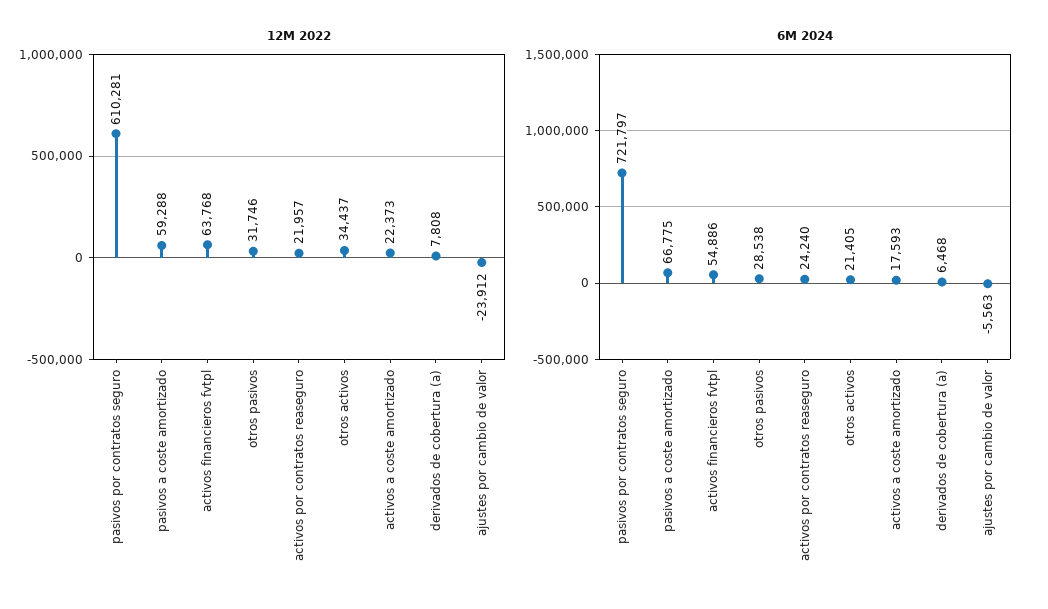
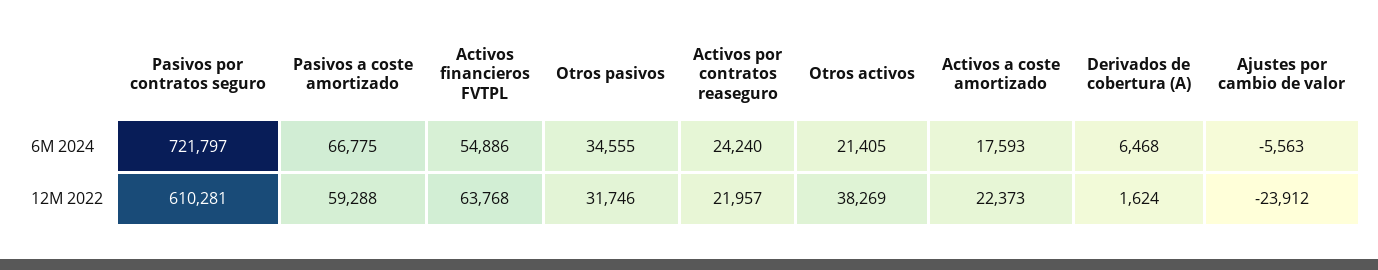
12M 2022, otros activos: 34437 -> 38269
12M 2022, derivados de cobertura (a): 7808 -> 1624
6M 2024, otros pasivos: 28538 -> 34555

